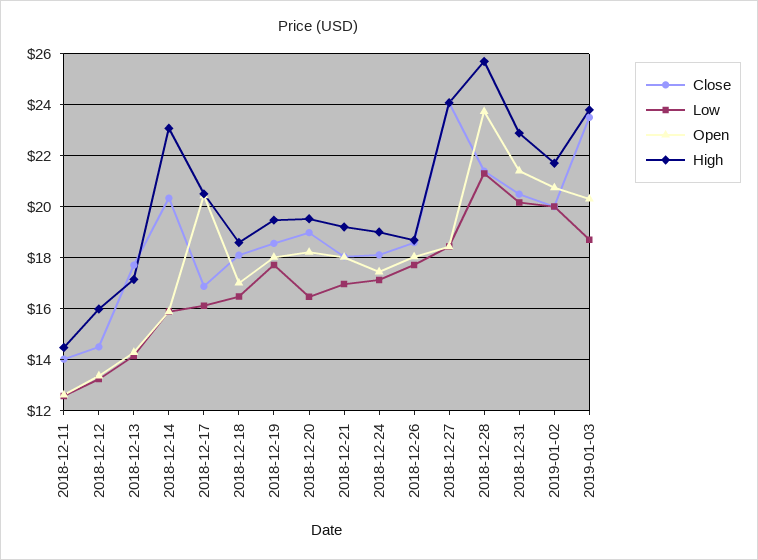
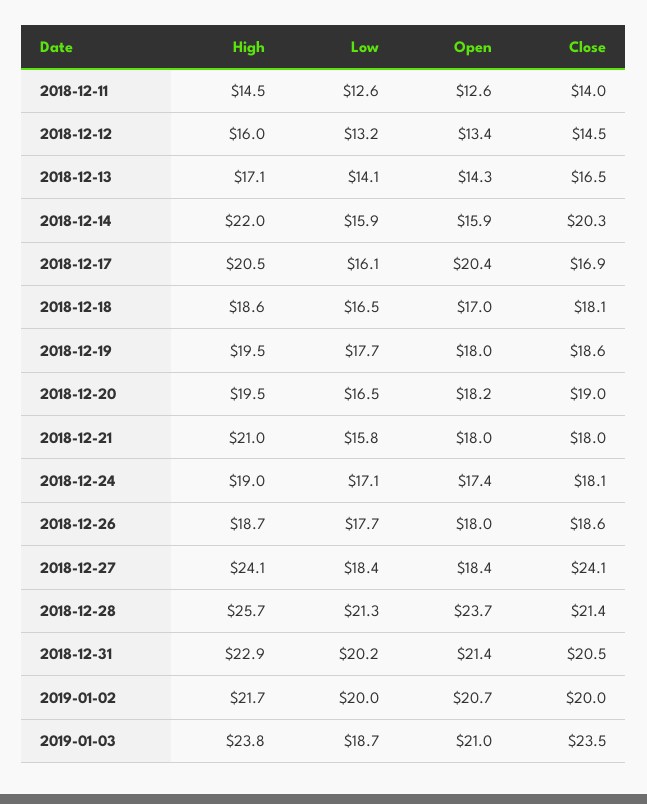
Close, 2018-12-13: 17.75 -> 16.5
High, 2018-12-14: 23 -> 22
Low, 2018-12-21: 17 -> 15.8
High, 2018-12-21: 19.25 -> 21
Open, 2019-01-03: 20.25 -> 21

